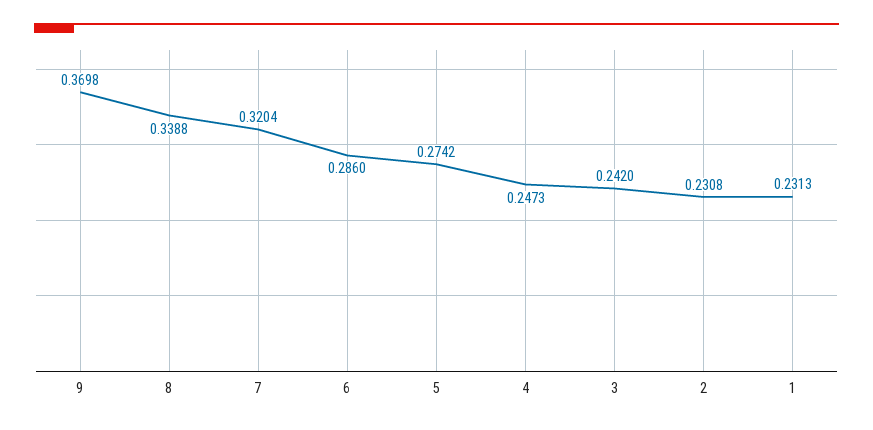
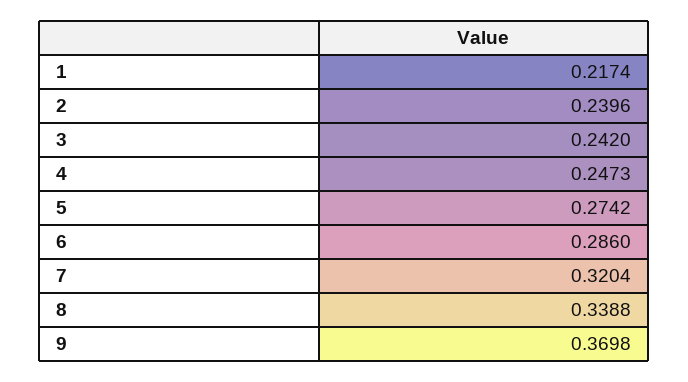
2: 0.2308 -> 0.2396
1: 0.2313 -> 0.2174

